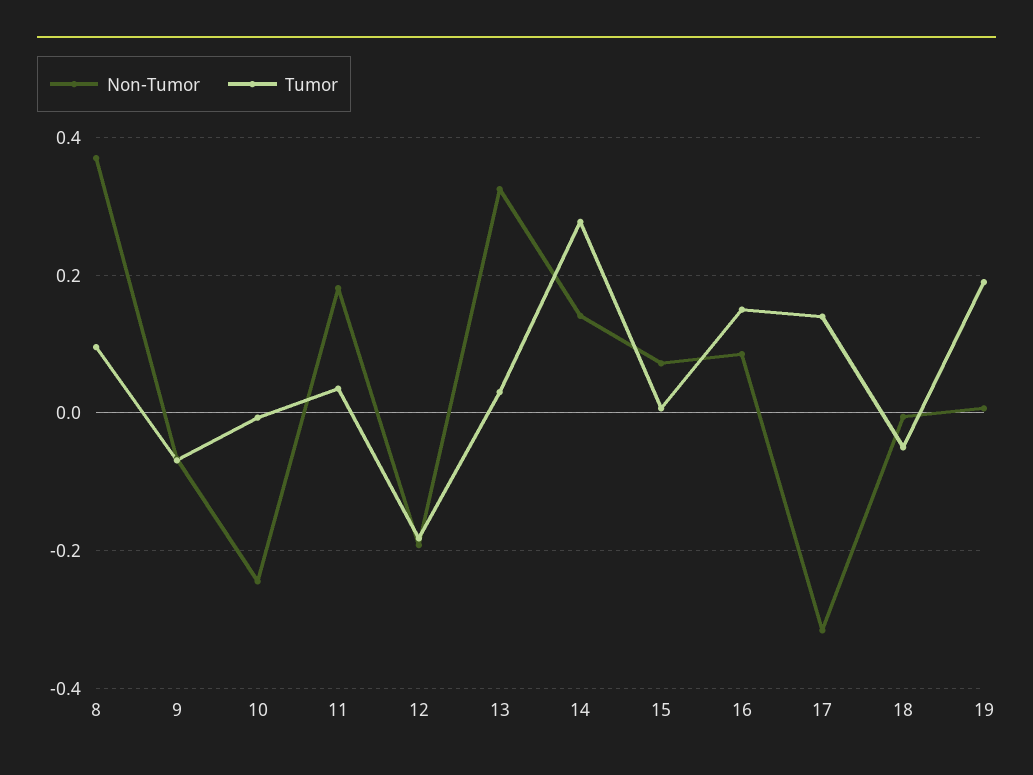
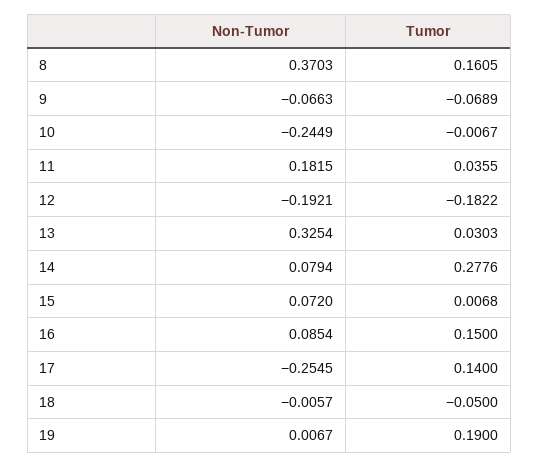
Tumor, 8: 0.1 -> 0.1605
Non-Tumor, 14: 0.14 -> 0.0794
Non-Tumor, 17: -0.32 -> -0.2545

